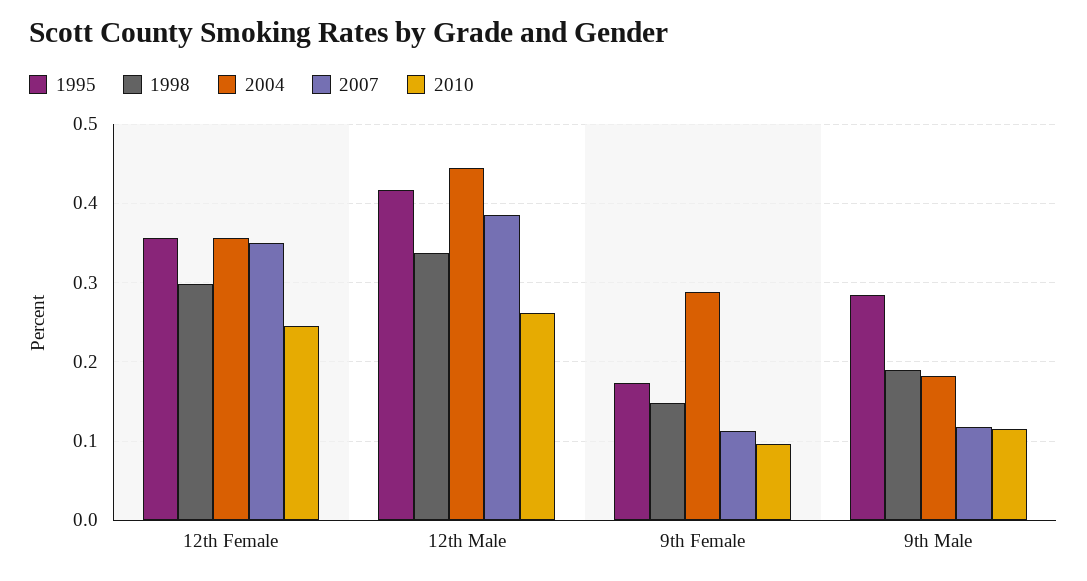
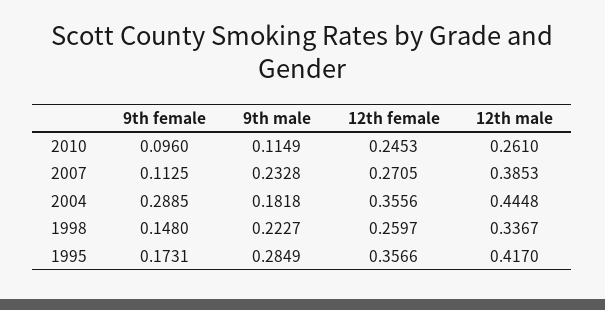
1998, 12th Female: 0.3 -> 0.2597
2007, 12th Female: 0.35 -> 0.2705
1998, 9th Male: 0.19 -> 0.2227
2007, 9th Male: 0.12 -> 0.2328

